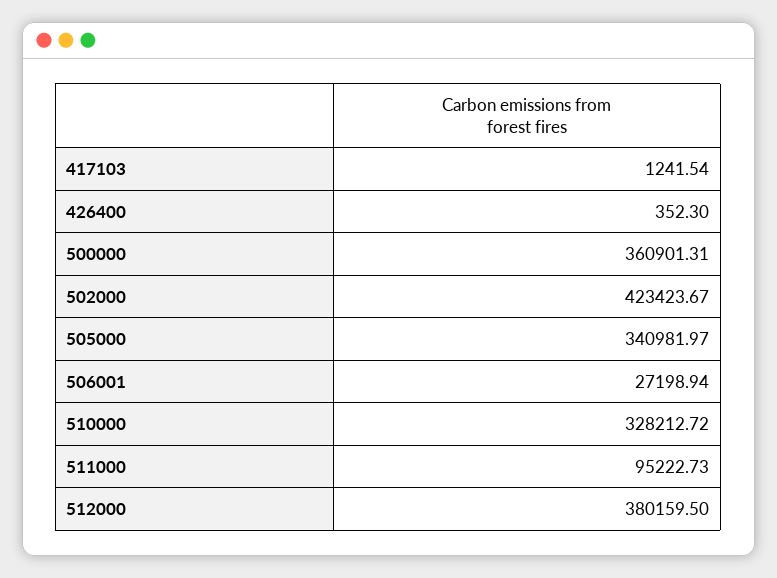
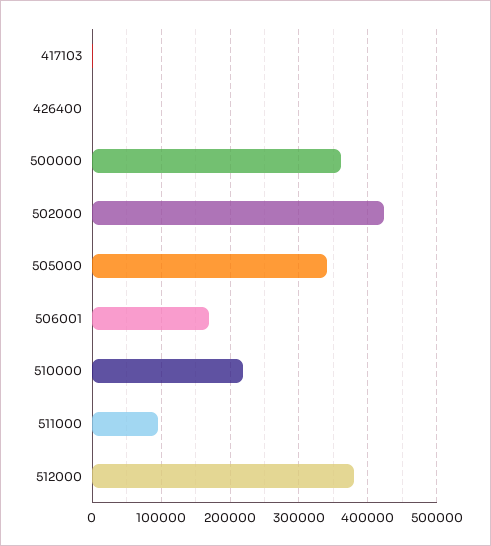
506001: 27198.94 -> 170000
510000: 328212.72 -> 220000

